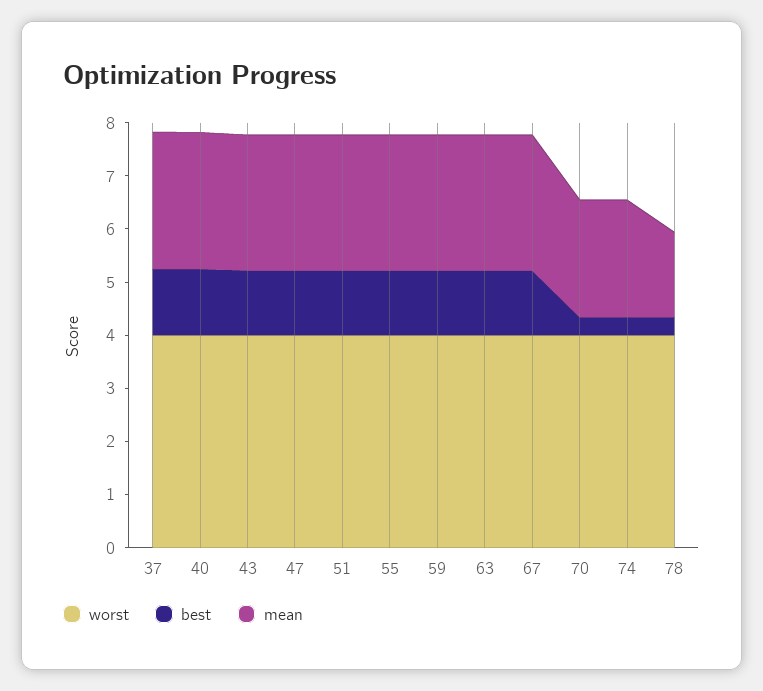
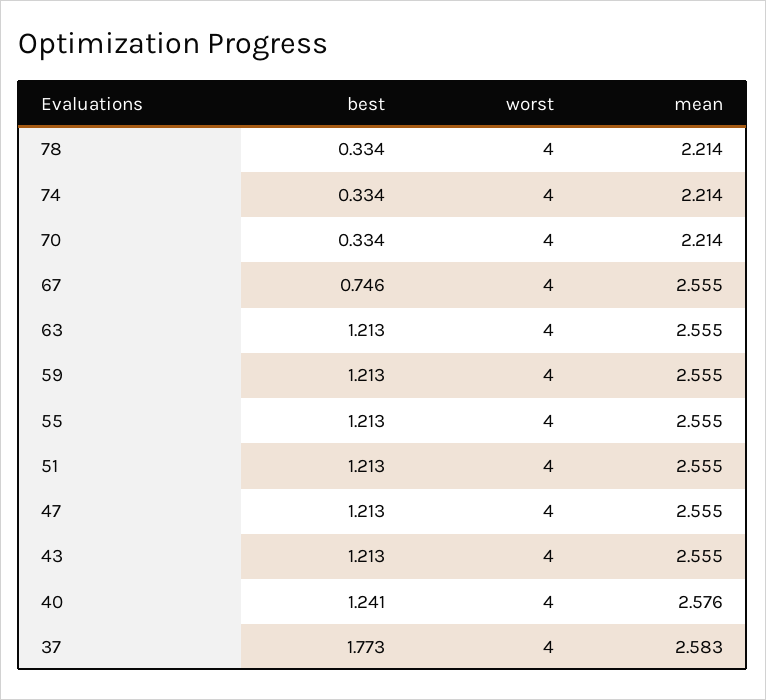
best, 37: 1.2 -> 1.773
best, 67: 1.2 -> 0.746
mean, 78: 1.6 -> 2.214

